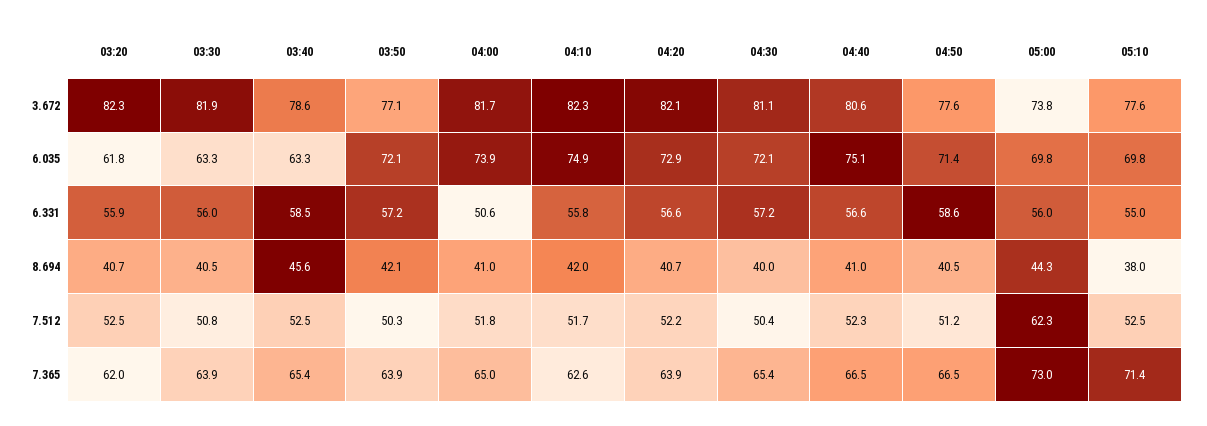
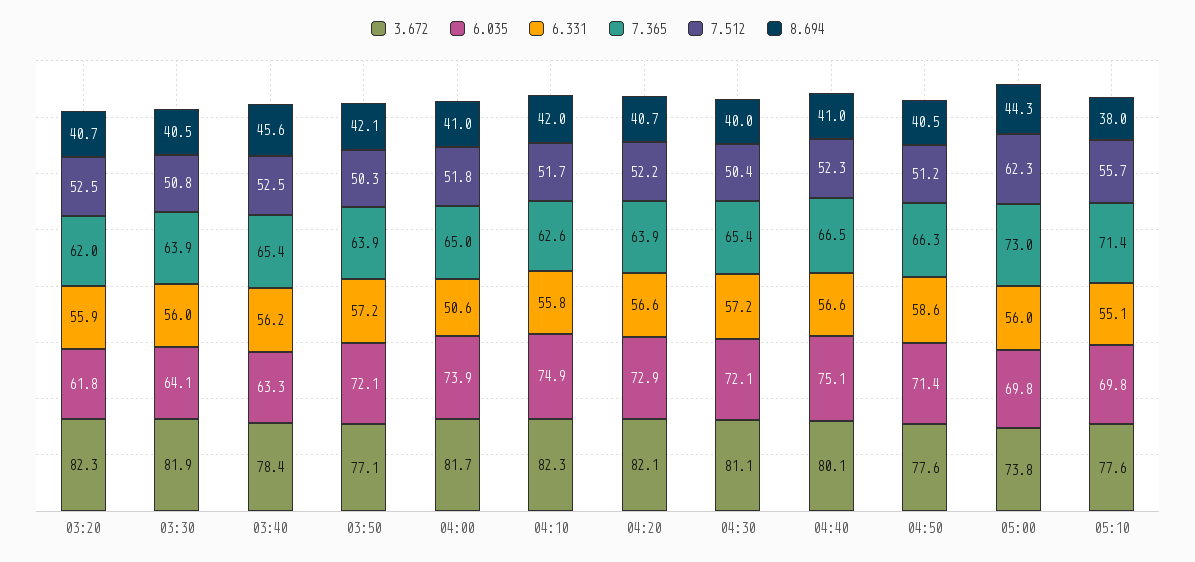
3.672, 03:40: 78.6 -> 78.4
3.672, 04:40: 80.6 -> 80.1
6.035, 03:30: 63.3 -> 64.1
6.331, 03:40: 58.5 -> 56.2
6.331, 05:10: 55 -> 55.1
7.512, 05:10: 52.5 -> 55.7
7.365, 04:50: 66.5 -> 66.3

